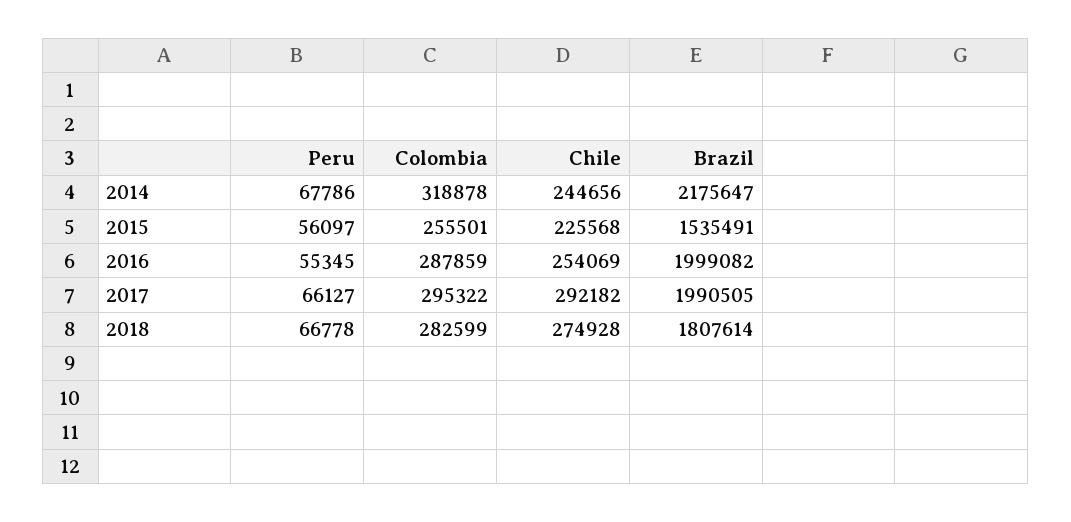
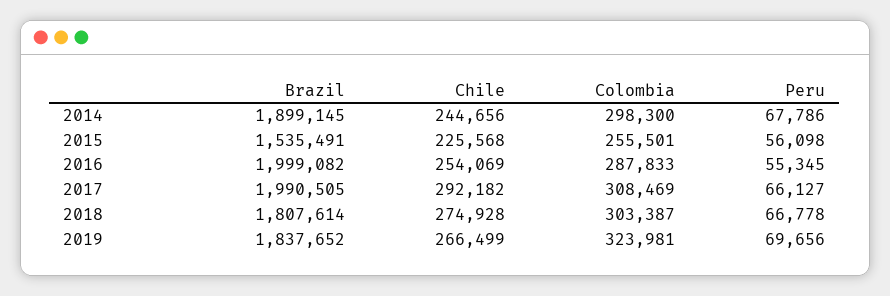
Colombia, 2014: 318878 -> 298300
Brazil, 2014: 2175647 -> 1899145
Peru, 2015: 56097 -> 56098
Colombia, 2016: 287859 -> 287833
Colombia, 2017: 295322 -> 308469
Colombia, 2018: 282599 -> 303387
Brazil, 2019: none -> 1837652
Chile, 2019: none -> 266499
Colombia, 2019: none -> 323981
Peru, 2019: none -> 69656

